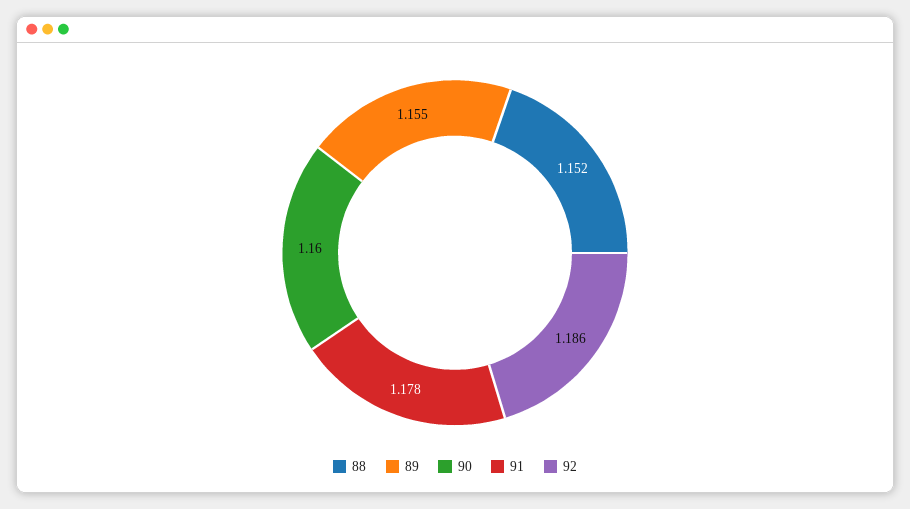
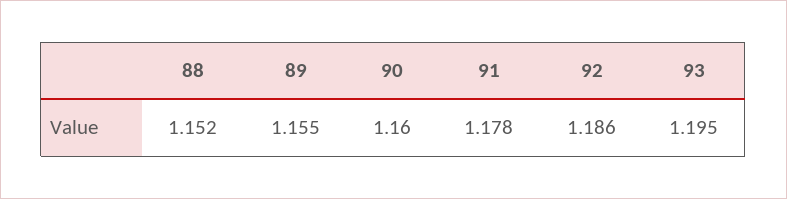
93: none -> 1.195

